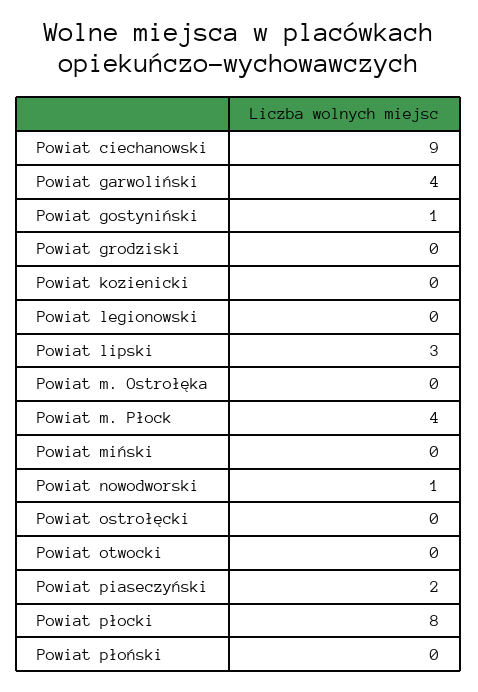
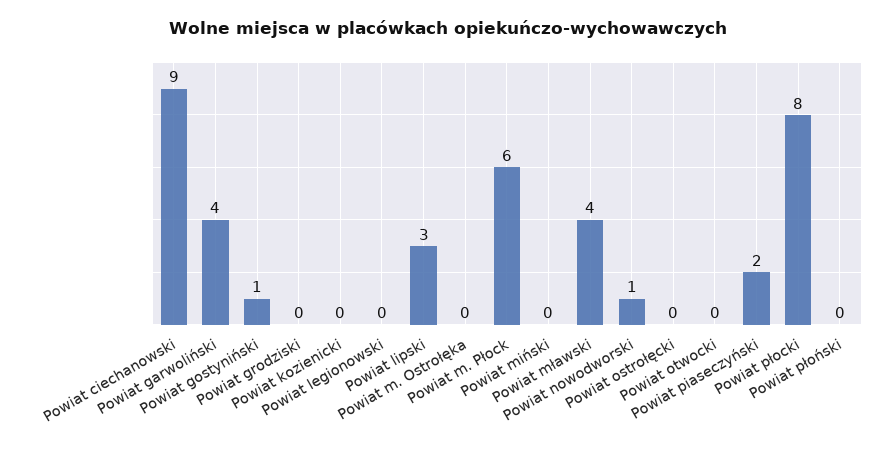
Powiat m. Płock: 4 -> 6
Powiat mławski: none -> 4

